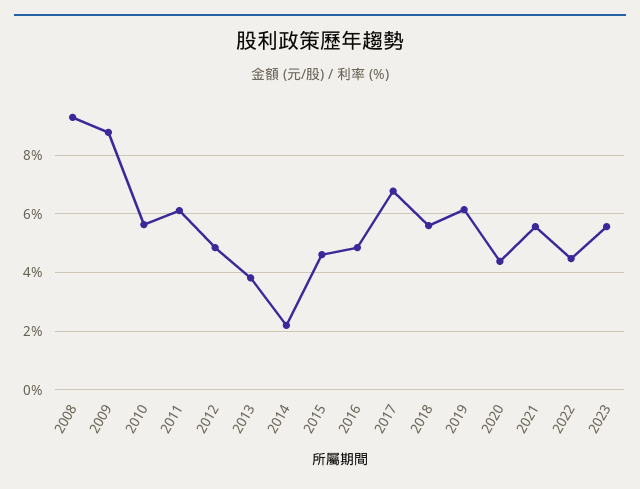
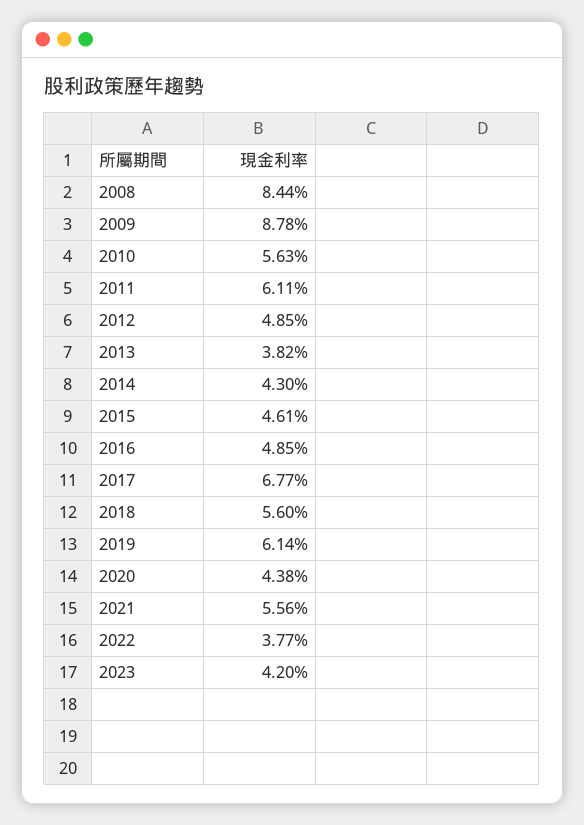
2008: 9.25 -> 8.44
2014: 2.25 -> 4.3
2022: 4.5 -> 3.77
2023: 5.5 -> 4.2

